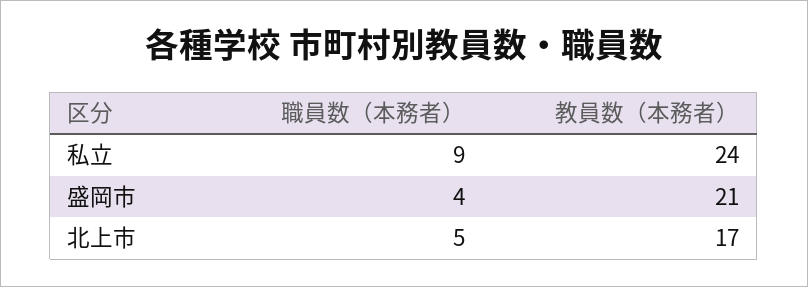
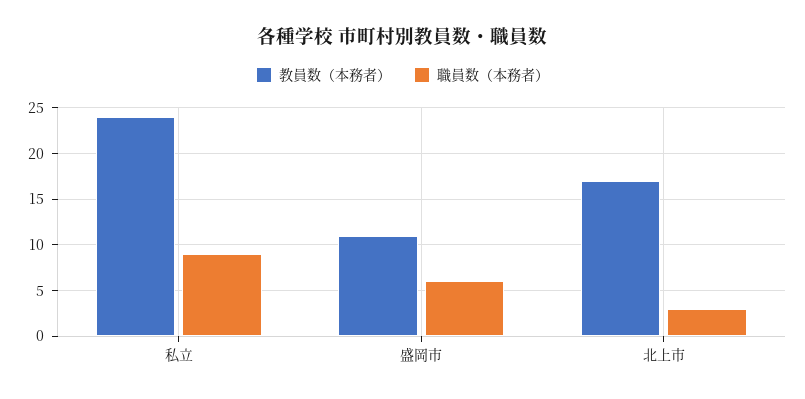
職員数（本務者）, 盛岡市: 4 -> 6
教員数（本務者）, 盛岡市: 21 -> 11
職員数（本務者）, 北上市: 5 -> 3

